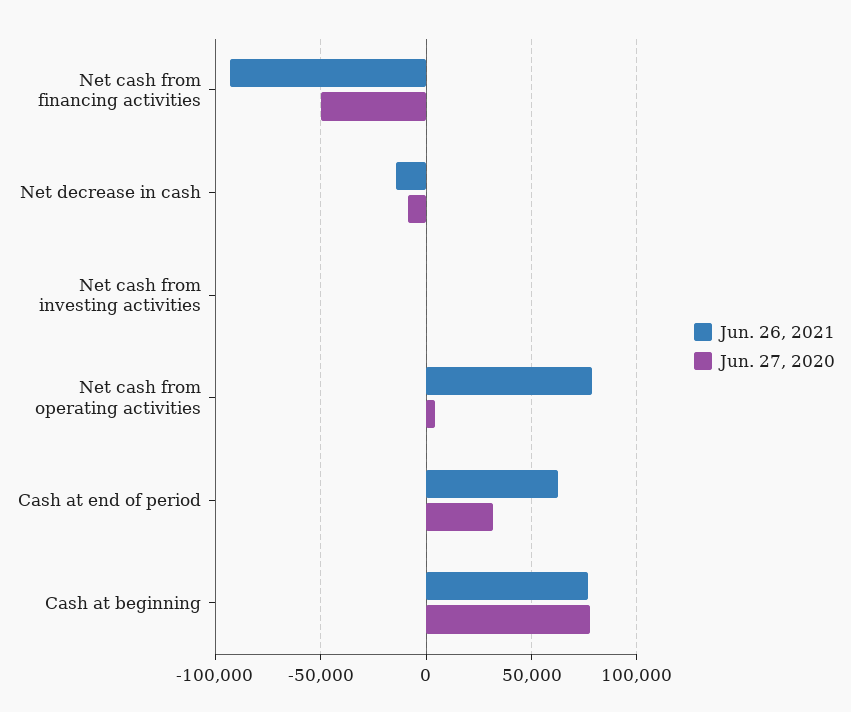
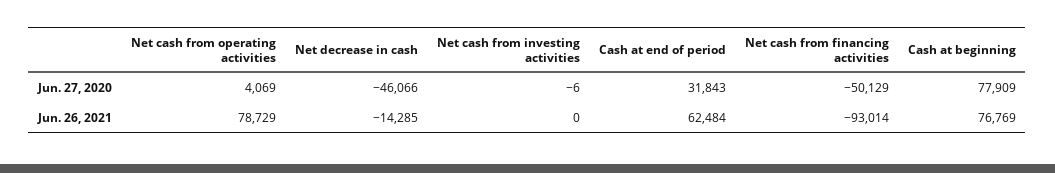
Jun. 27, 2020, Net decrease in cash: -10000 -> -46066

